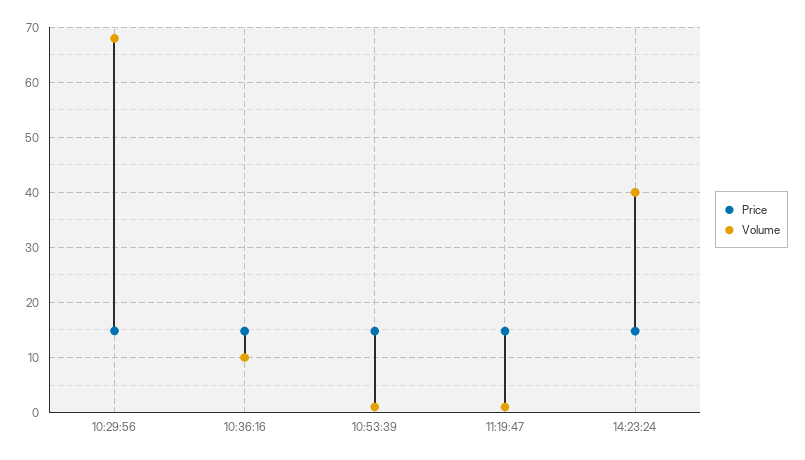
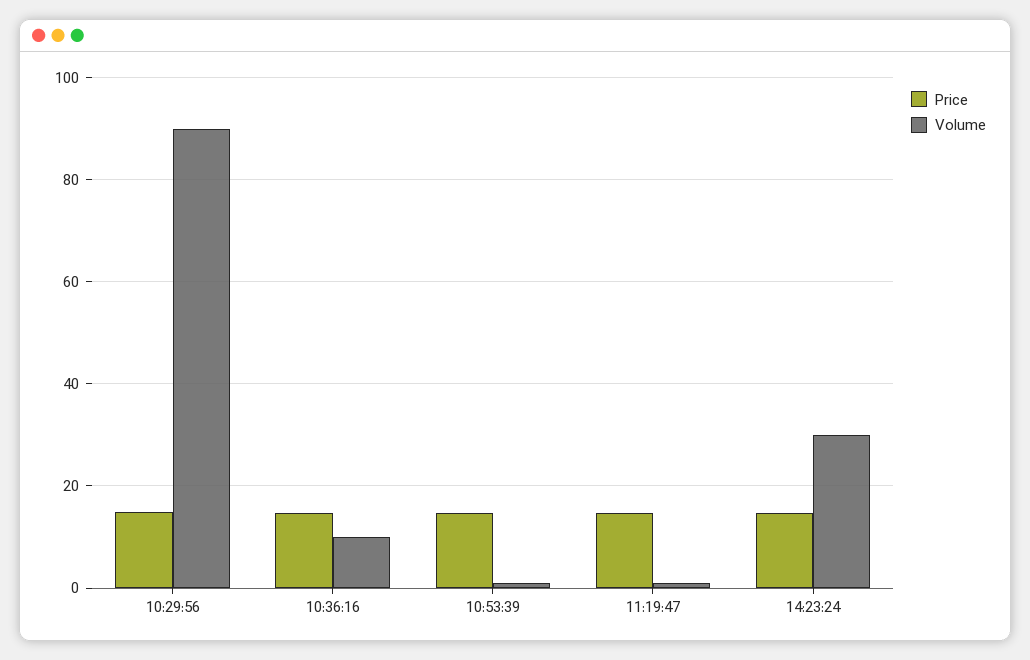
Volume, 10:29:56: 68 -> 90
Volume, 14:23:24: 40 -> 30

